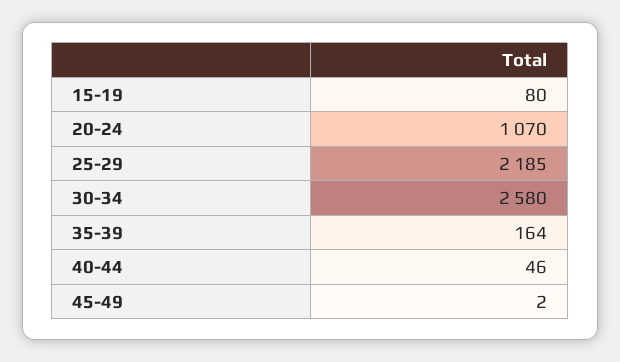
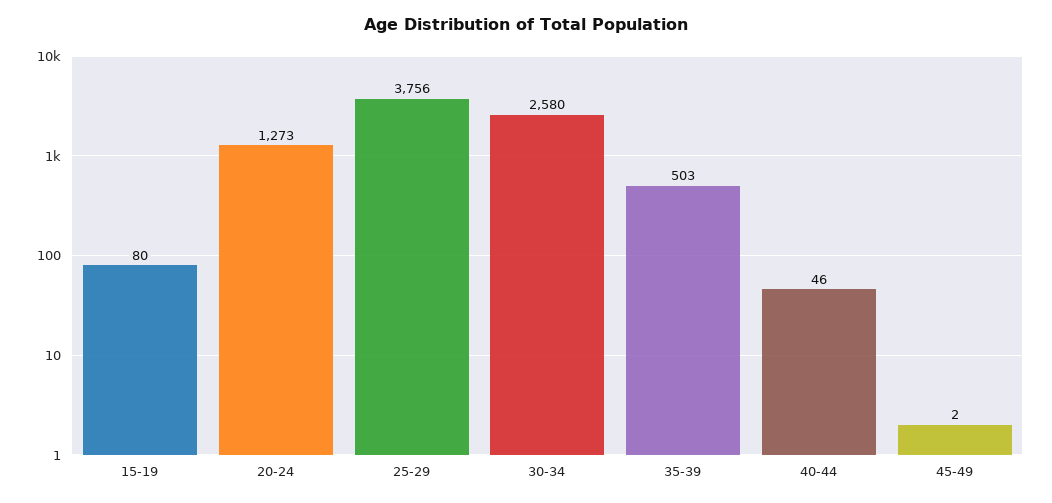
20-24: 1070 -> 1273
25-29: 2185 -> 3756
35-39: 164 -> 503

